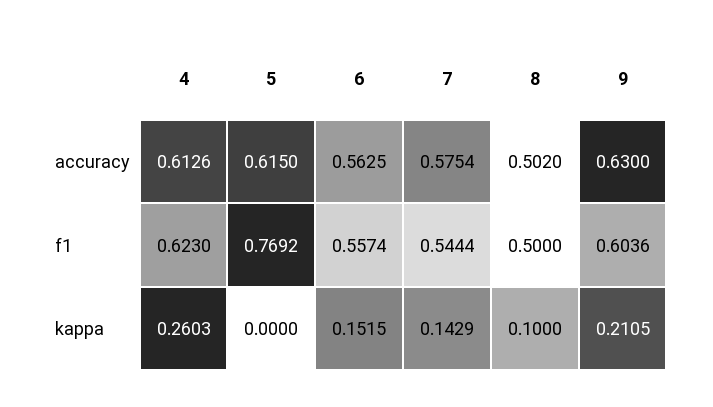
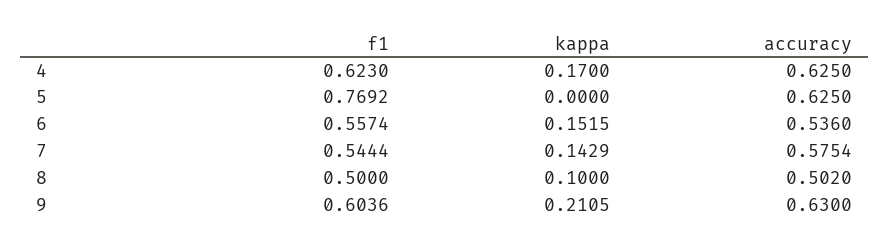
4, accuracy: 0.6126 -> 0.625
5, accuracy: 0.615 -> 0.625
6, accuracy: 0.5625 -> 0.536
4, kappa: 0.2603 -> 0.17

